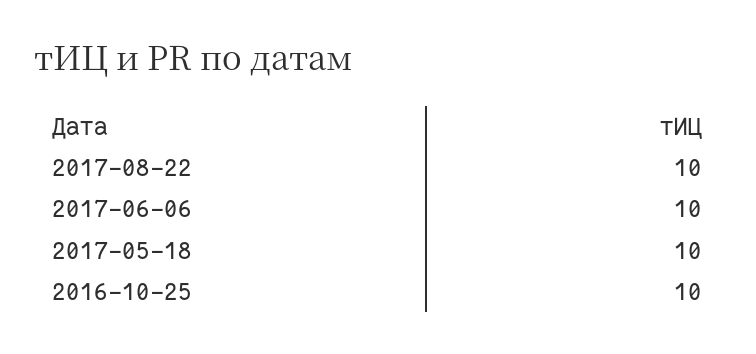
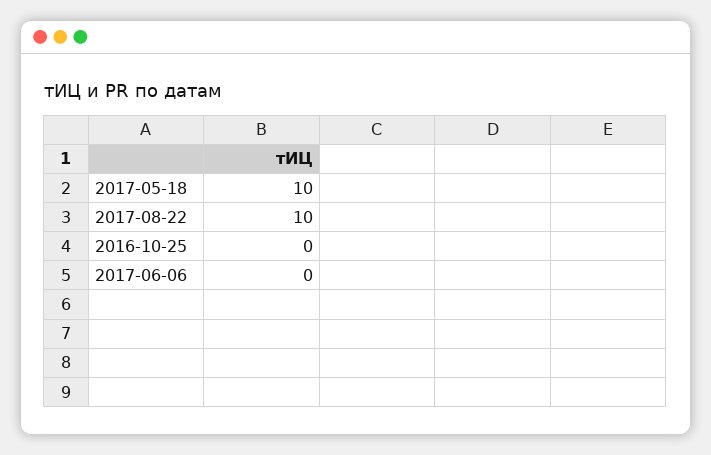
2017-06-06: 10 -> 0
2016-10-25: 10 -> 0

